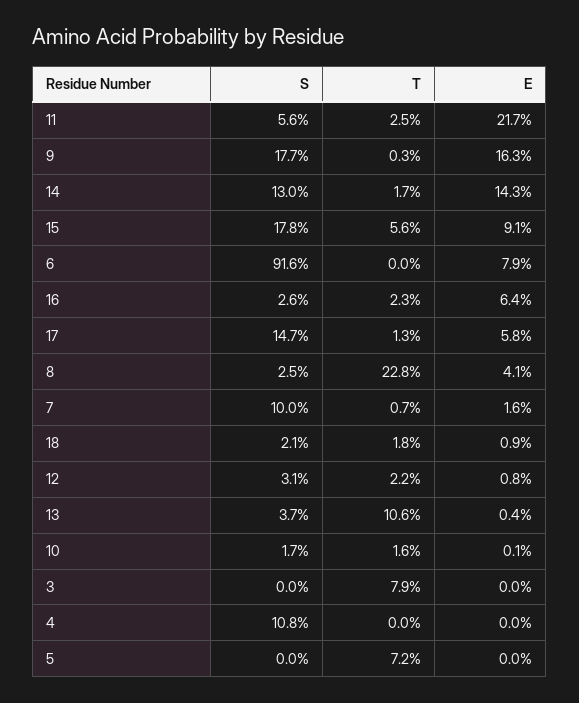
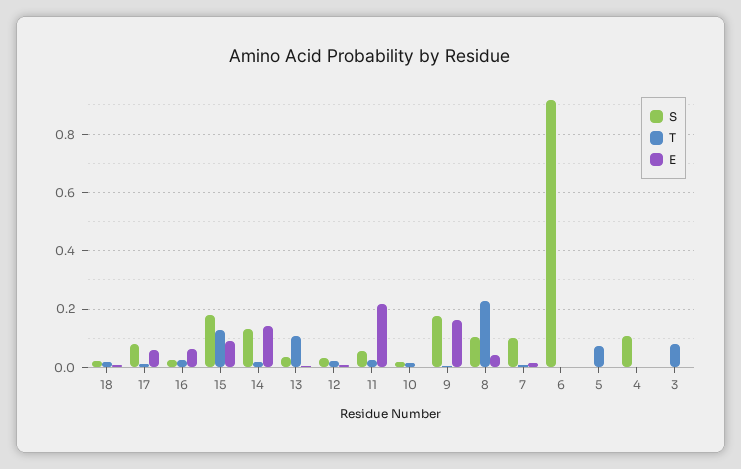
T, 15: 0.056 -> 0.125
E, 6: 0.079 -> 0
S, 17: 0.147 -> 0.075
S, 8: 0.025 -> 0.1

